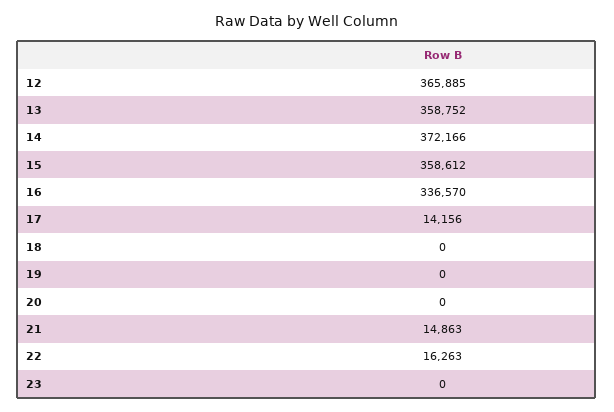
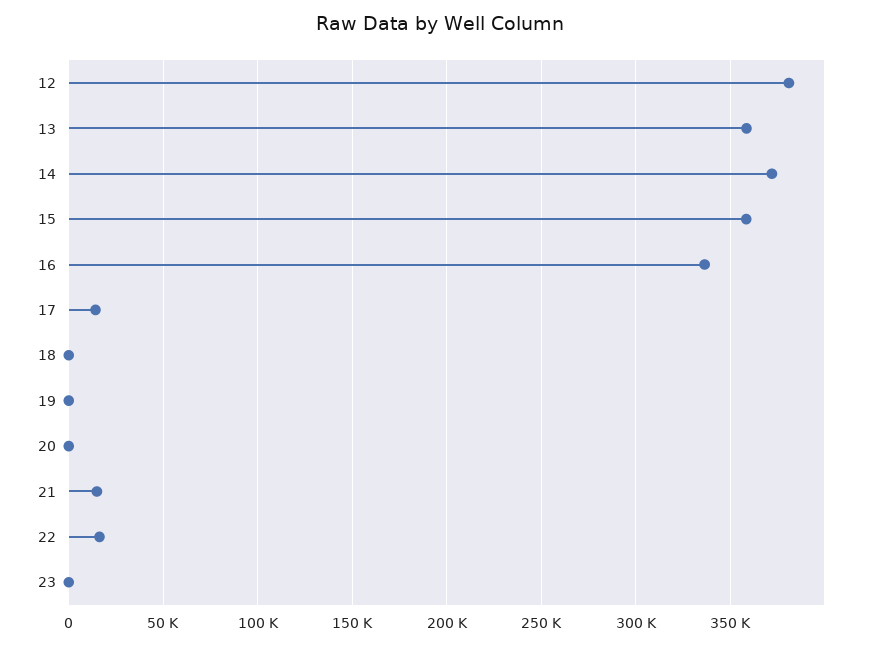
12: 365885 -> 380000

